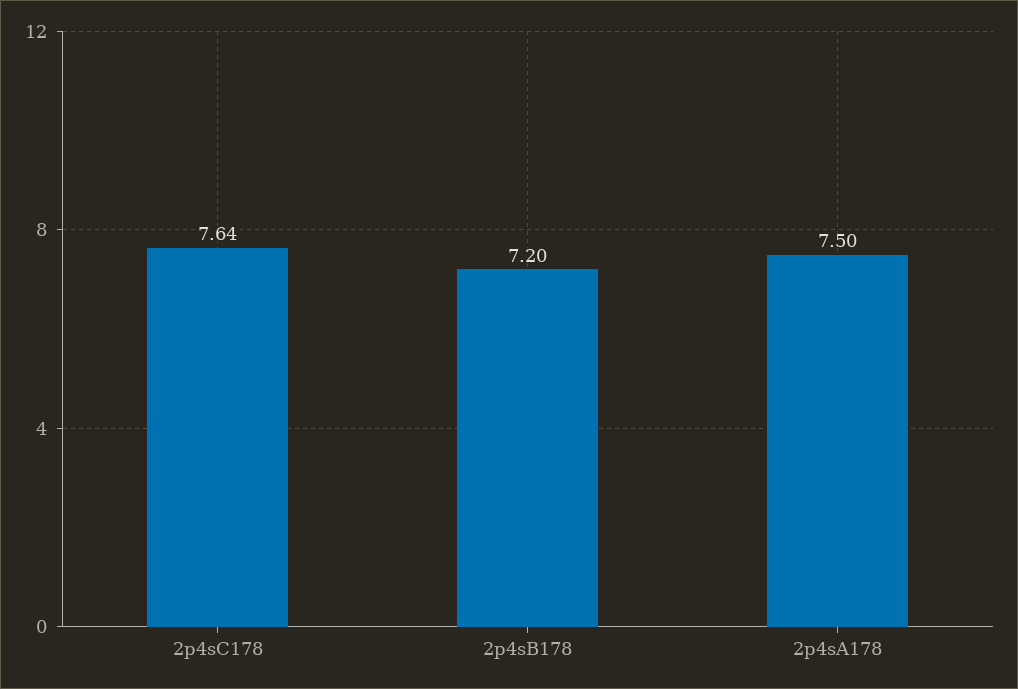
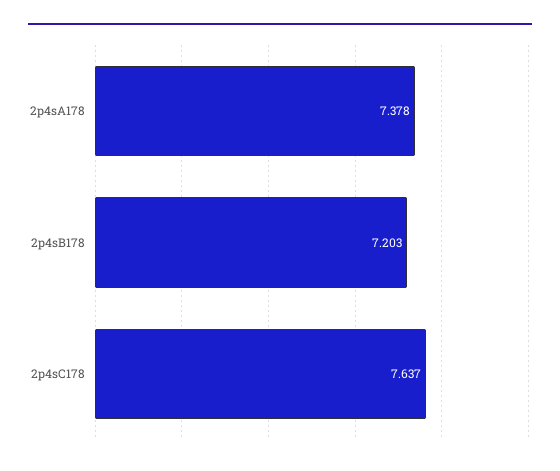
2p4sA178: 7.5 -> 7.378

